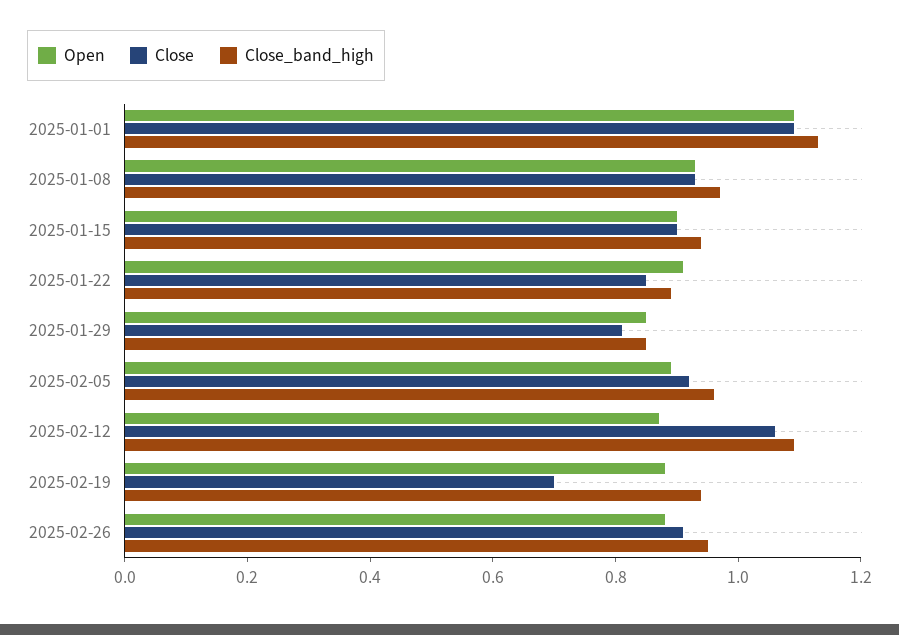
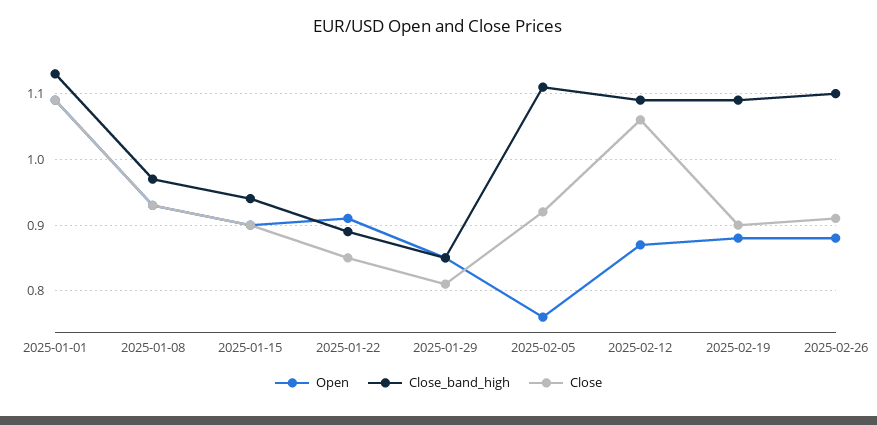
Open, 2025-02-05: 0.9 -> 0.76
Close_band_high, 2025-02-05: 0.95 -> 1.11
Close, 2025-02-19: 0.7 -> 0.9
Close_band_high, 2025-02-19: 0.95 -> 1.09
Close_band_high, 2025-02-26: 0.95 -> 1.1

